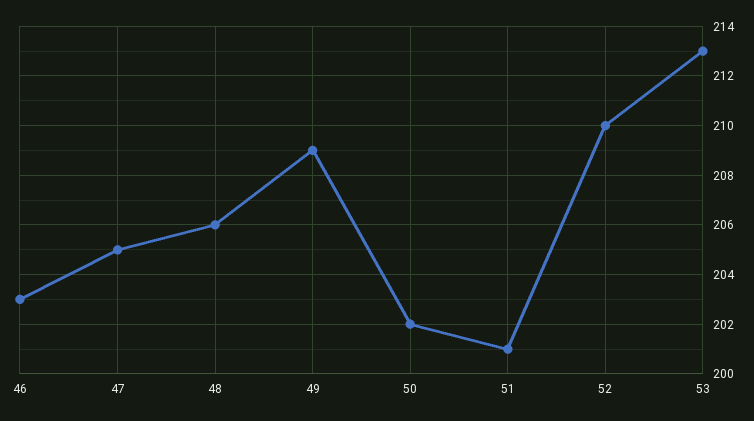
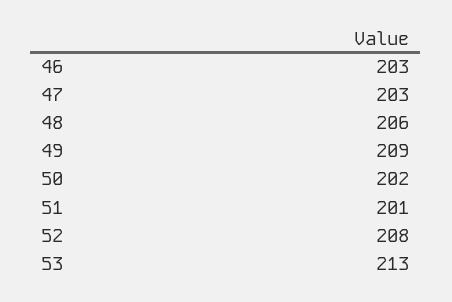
47: 205 -> 203
52: 210 -> 208

